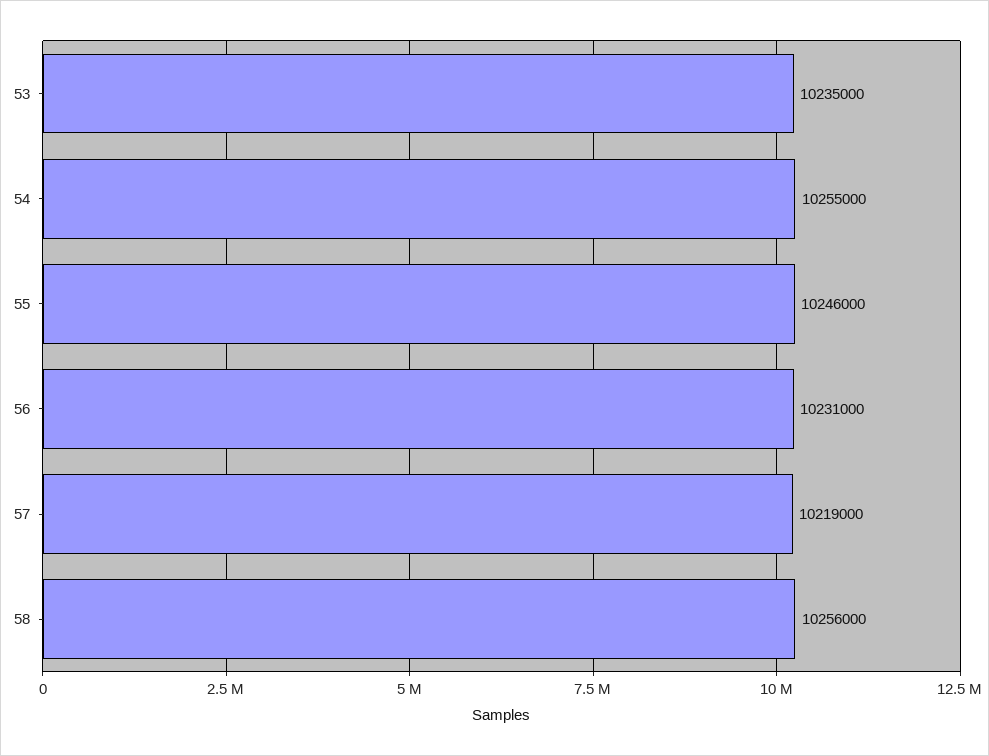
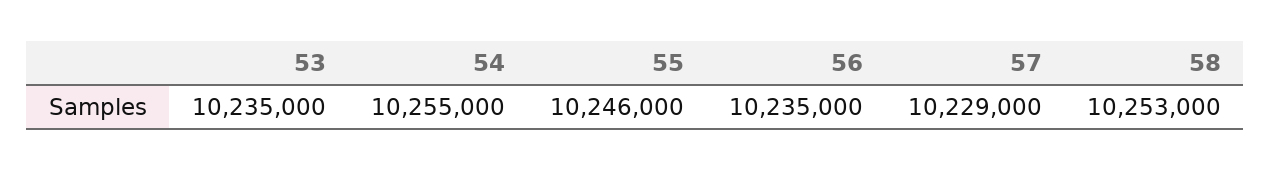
56: 10231000 -> 10235000
57: 10219000 -> 10229000
58: 10256000 -> 10253000

